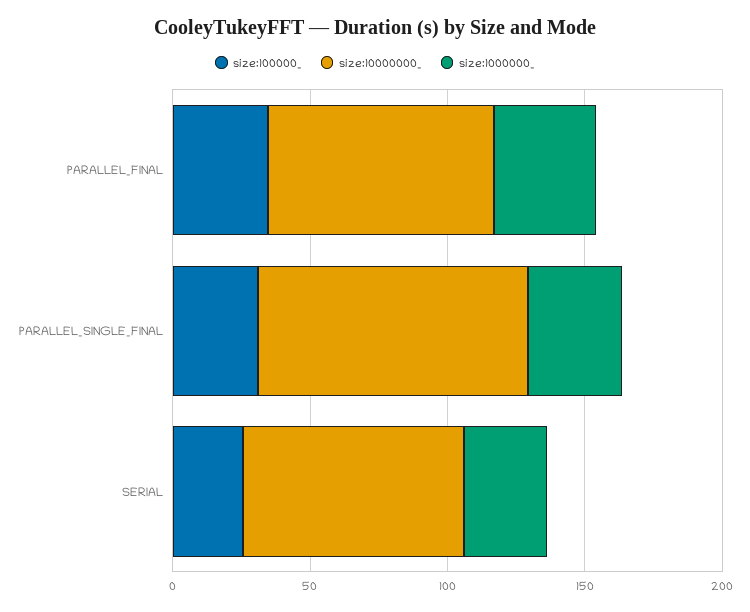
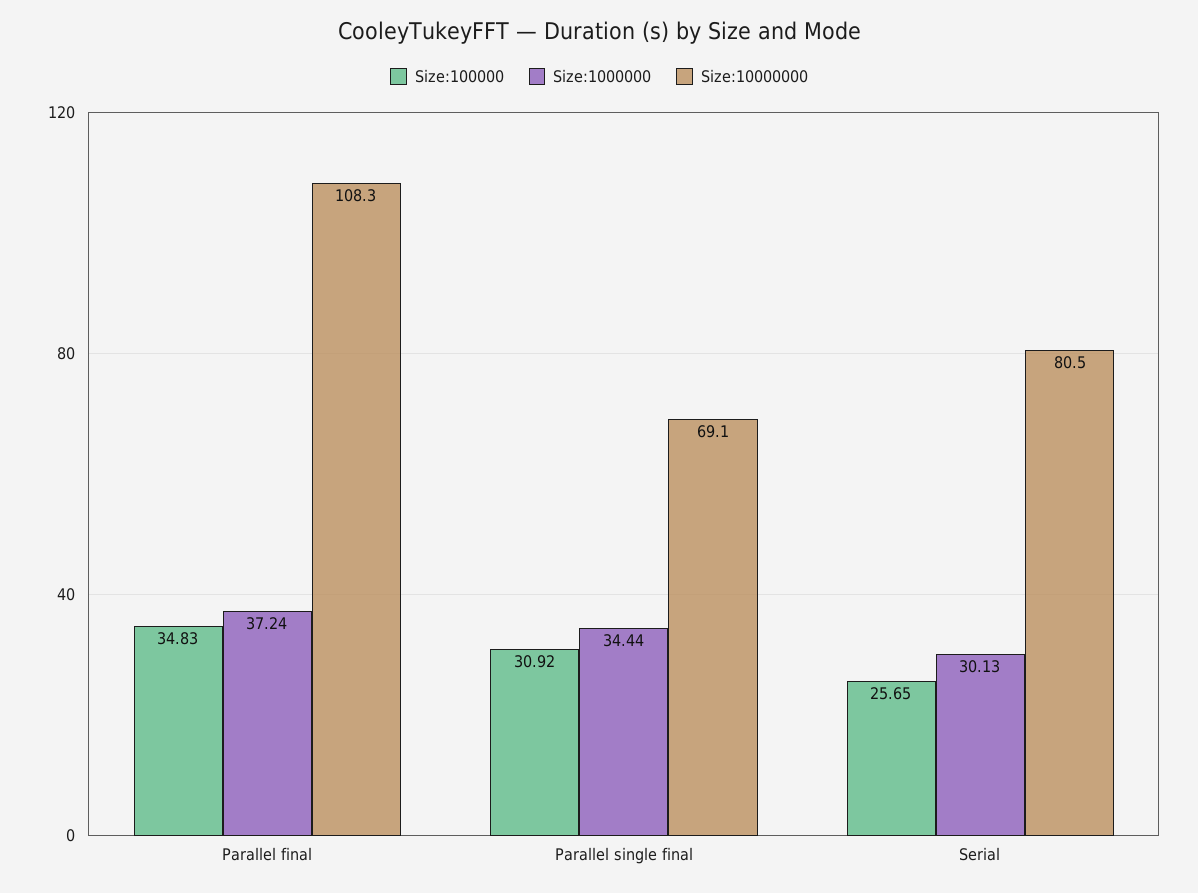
size:10000000_, PARALLEL_FINAL: 80 -> 108.3
size:10000000_, PARALLEL_SINGLE_FINAL: 100 -> 69.1

